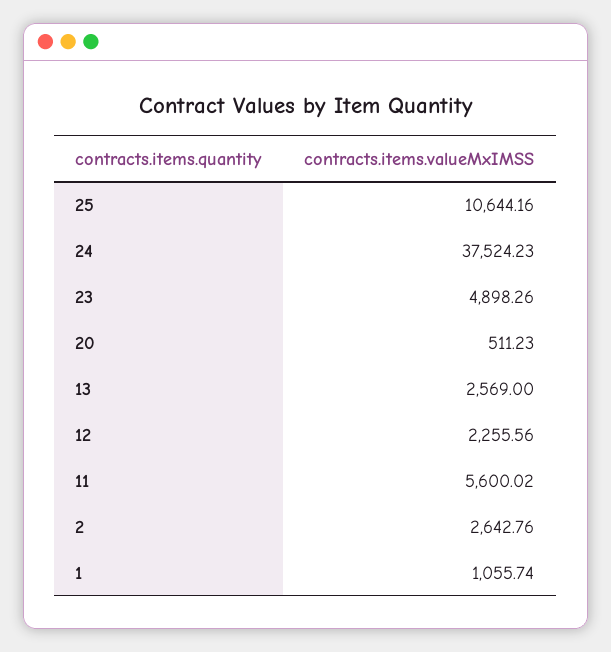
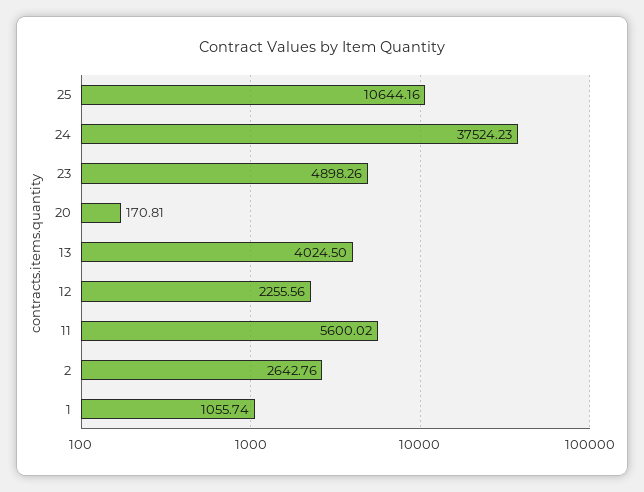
20: 511.23 -> 170.81
13: 2569 -> 4024.5

